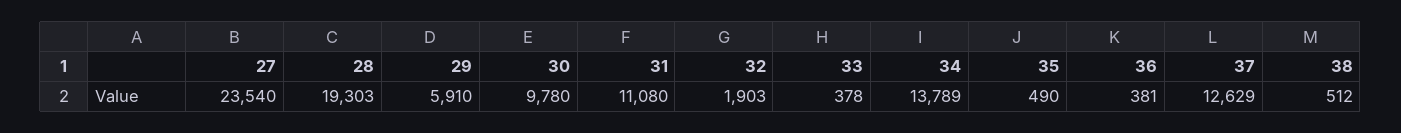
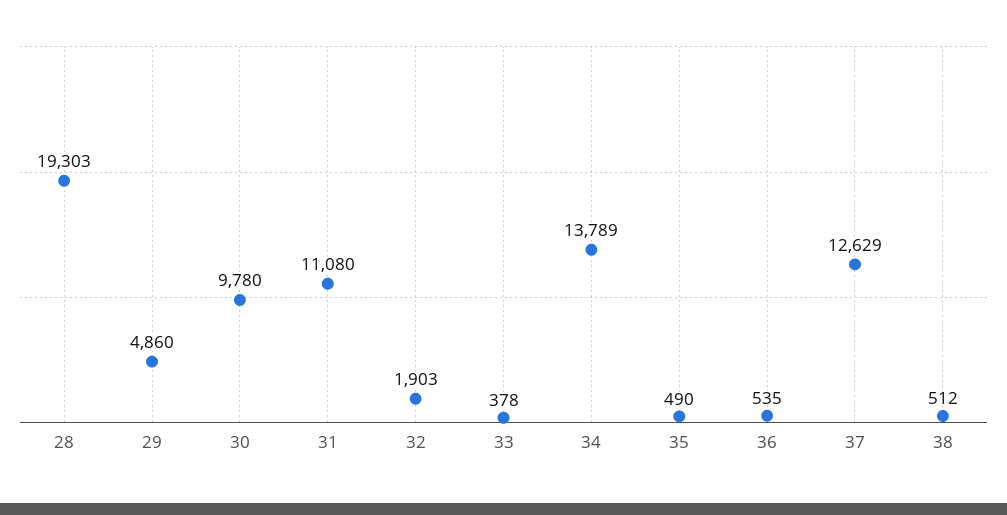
27: 23540 -> none
29: 5910 -> 4860
36: 381 -> 535

